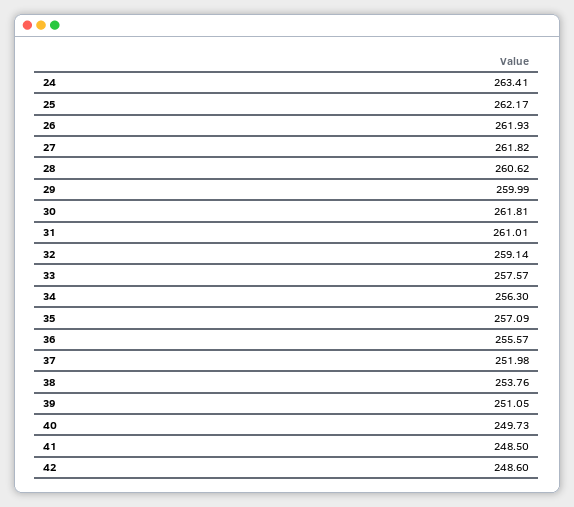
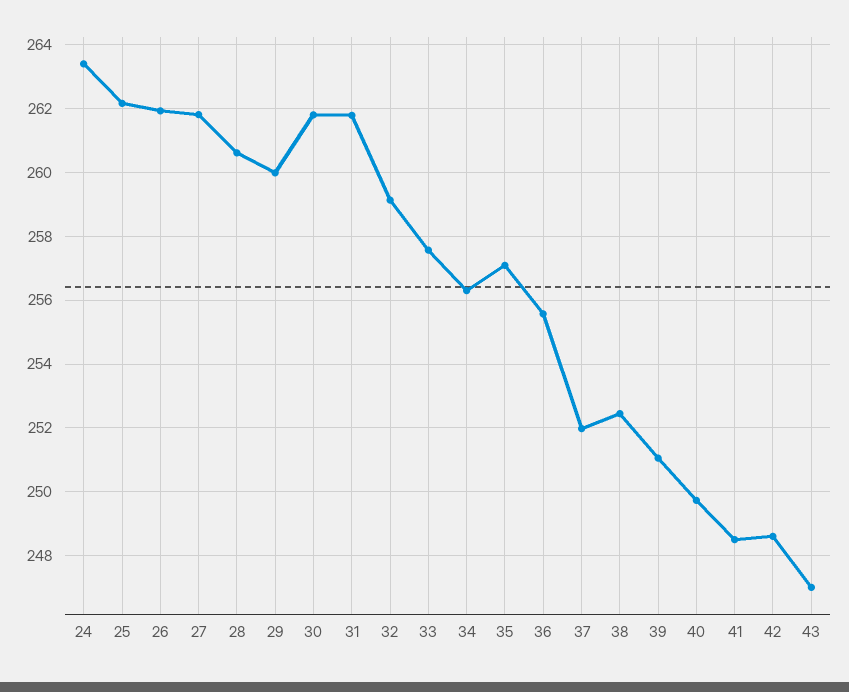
31: 261.01 -> 261.8
38: 253.76 -> 252.4
43: none -> 247

